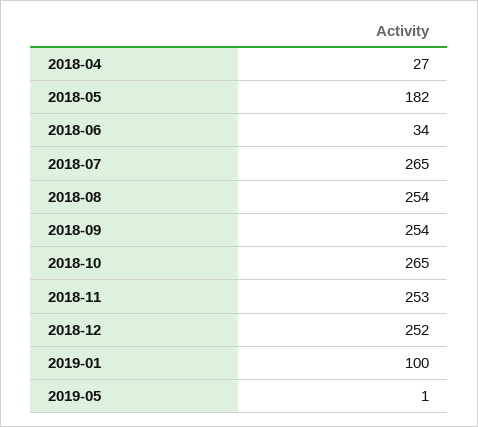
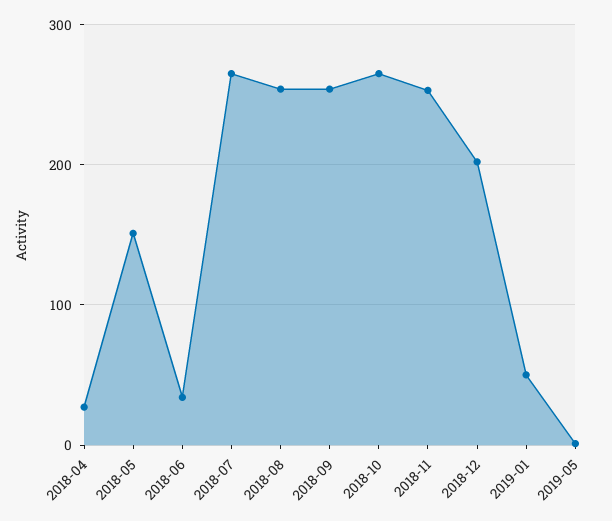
2018-05: 182 -> 150
2018-12: 252 -> 200
2019-01: 100 -> 50

